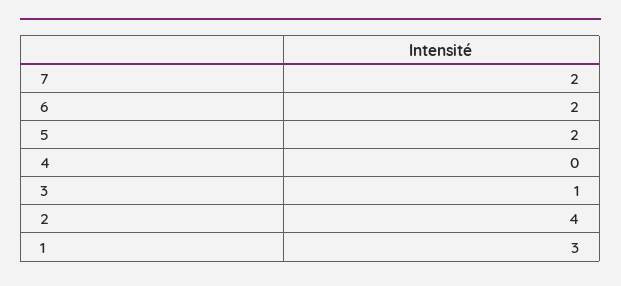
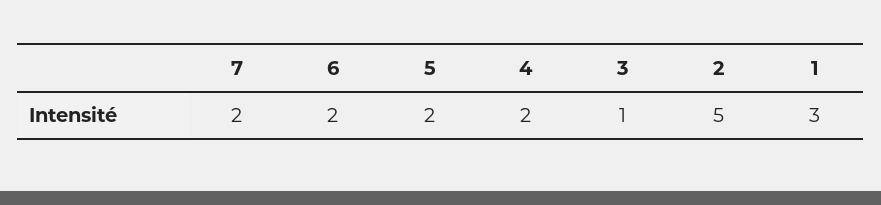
4: 0 -> 2
2: 4 -> 5

